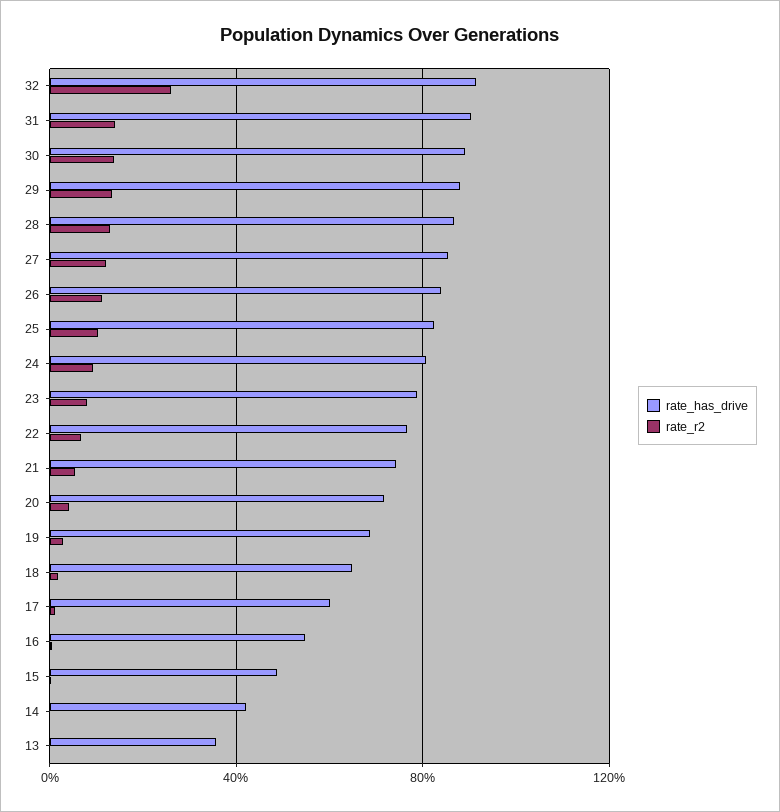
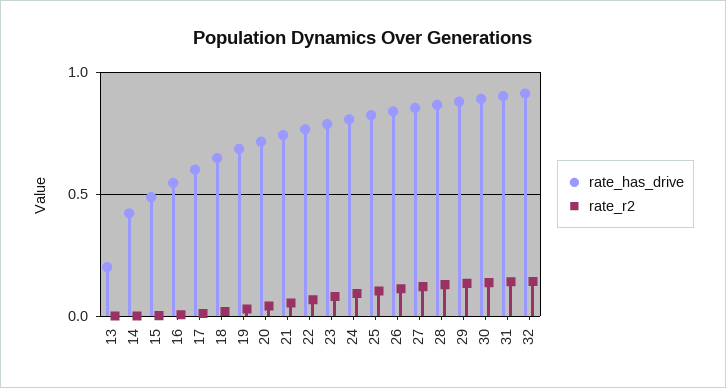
rate_r2, 32: 0.25 -> 0.15
rate_has_drive, 13: 0.35 -> 0.2

